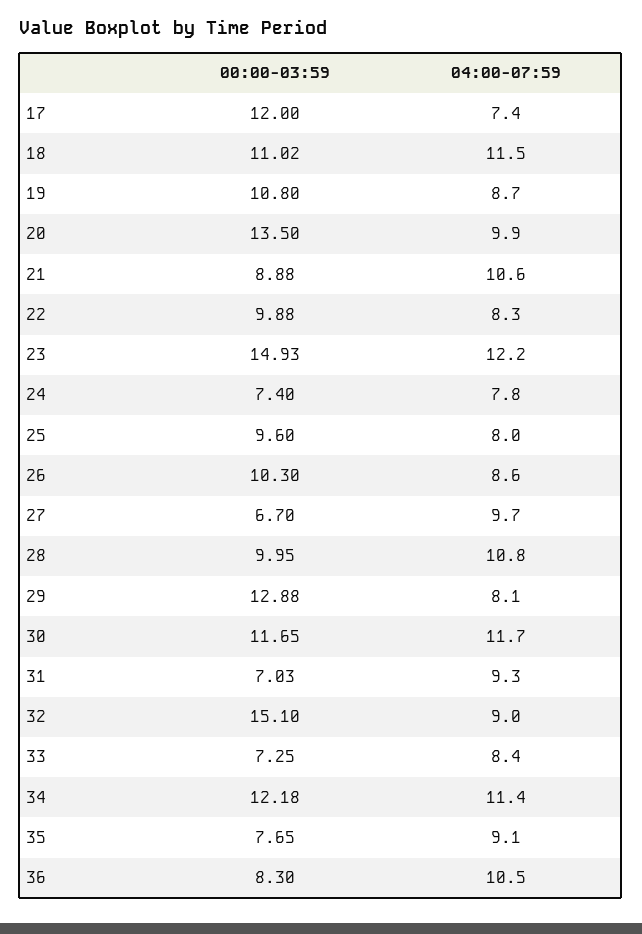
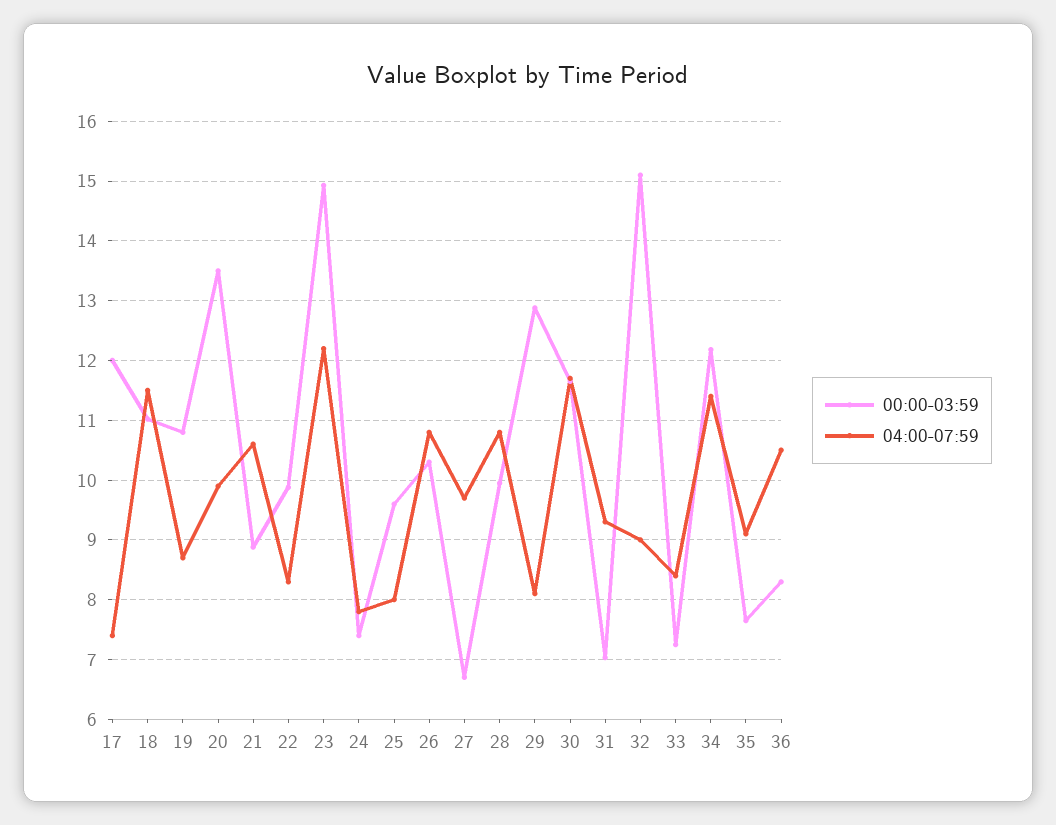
04:00-07:59, 26: 8.6 -> 10.8

